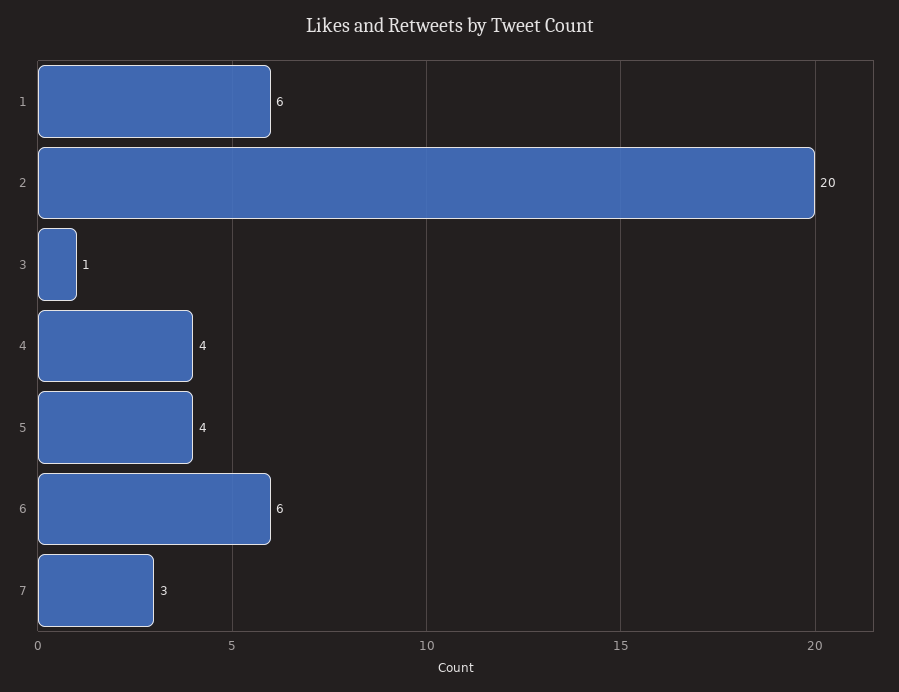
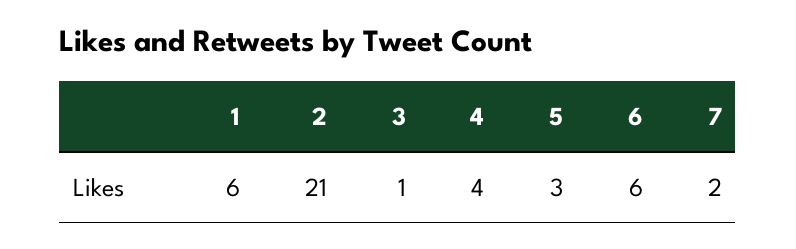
2: 20 -> 21
5: 4 -> 3
7: 3 -> 2

